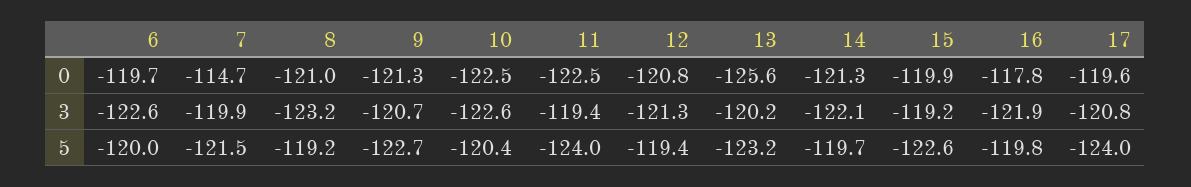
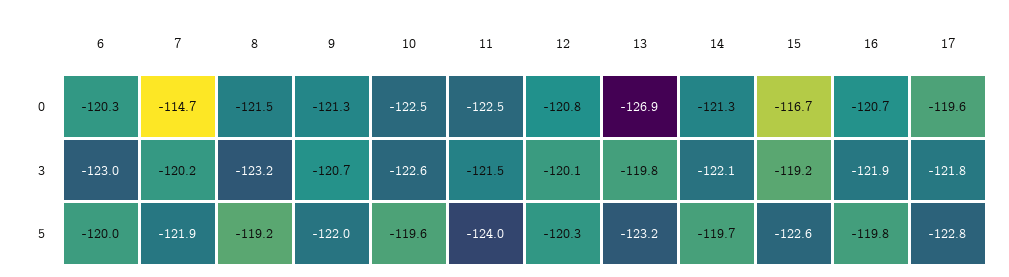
6, 0: -119.7 -> -120.3
8, 0: -121 -> -121.5
13, 0: -125.6 -> -126.9
15, 0: -119.9 -> -116.7
16, 0: -117.8 -> -120.7
6, 3: -122.6 -> -123
7, 3: -119.9 -> -120.2
11, 3: -119.4 -> -121.5
12, 3: -121.3 -> -120.1
13, 3: -120.2 -> -119.8
17, 3: -120.8 -> -121.8
7, 5: -121.5 -> -121.9
9, 5: -122.7 -> -122
10, 5: -120.4 -> -119.6
12, 5: -119.4 -> -120.3
17, 5: -124 -> -122.8

